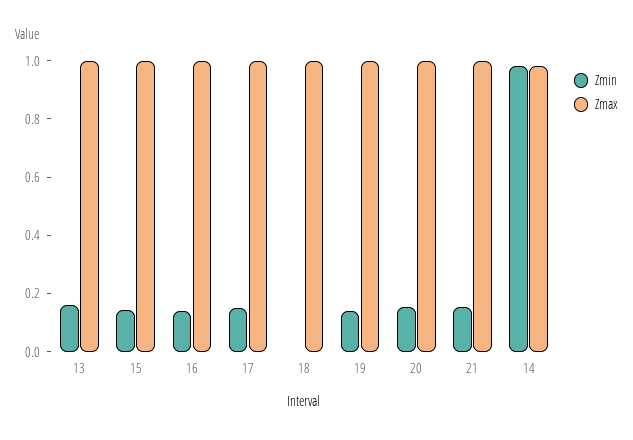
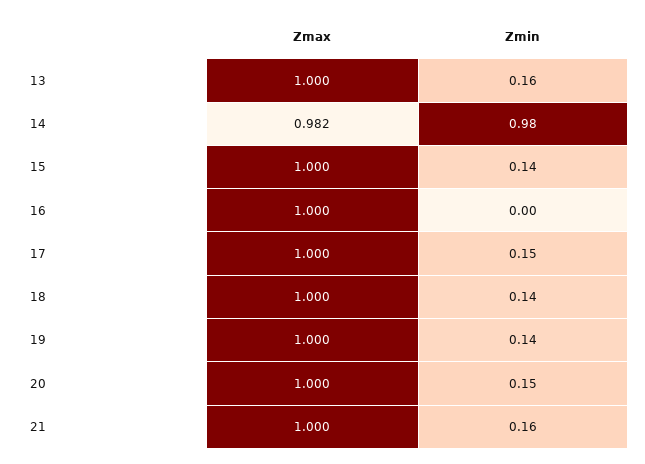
Zmin, 16: 0.15 -> 0
Zmin, 18: 0 -> 0.14

